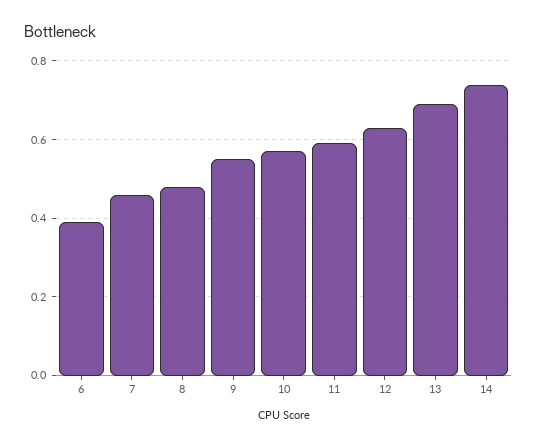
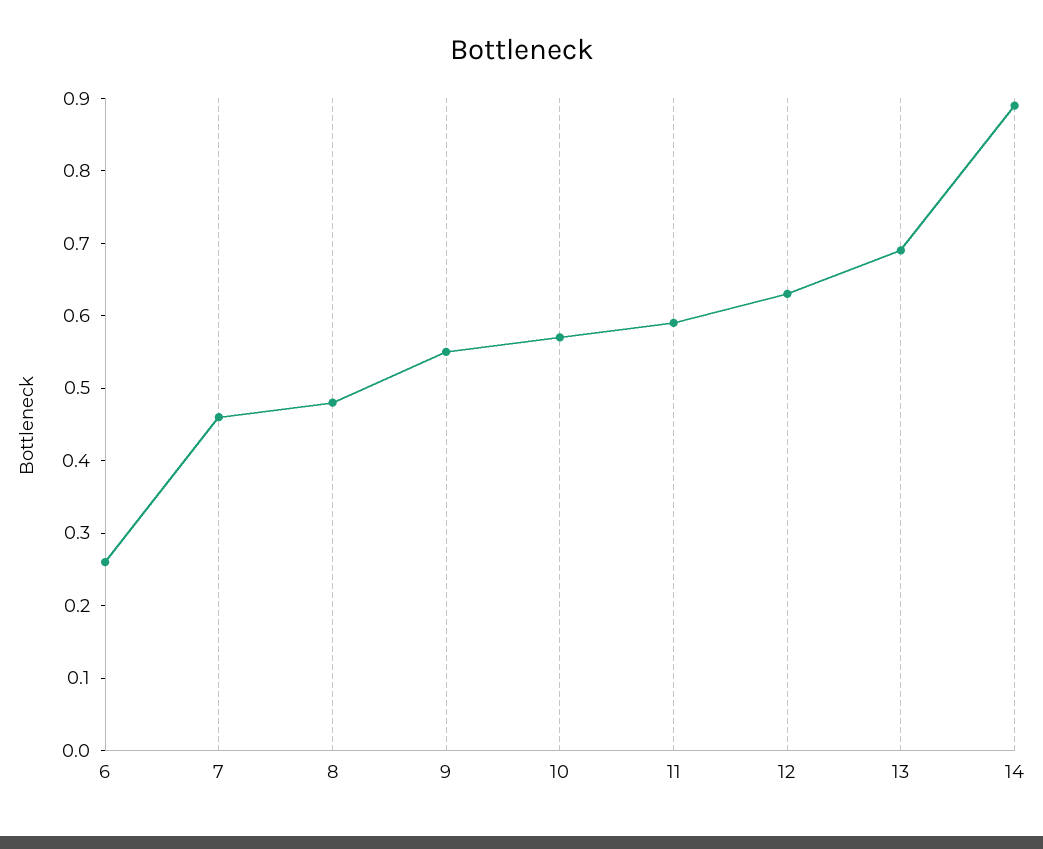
6: 0.4 -> 0.25
14: 0.75 -> 0.9

